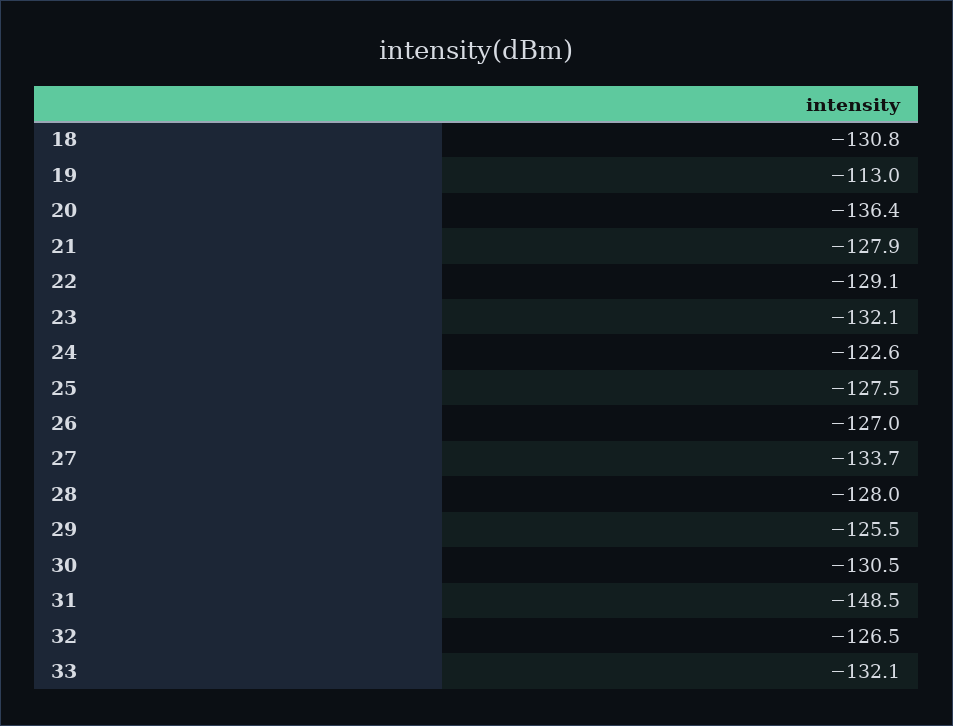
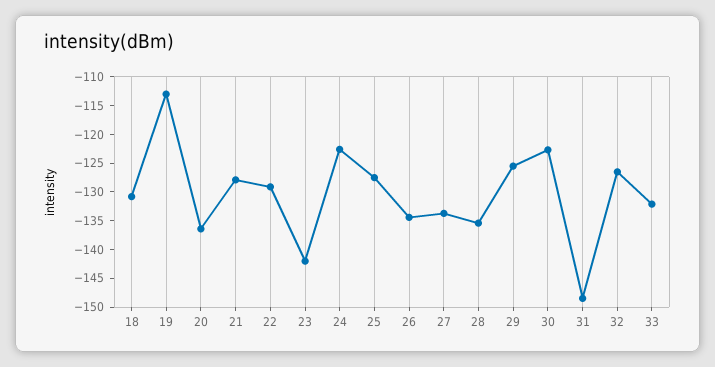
23: -132.1 -> -142.5
26: -127 -> -135
28: -128 -> -135
30: -130.5 -> -122.5

